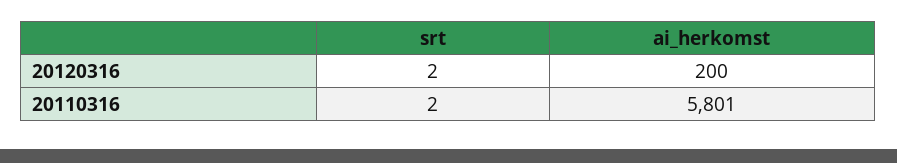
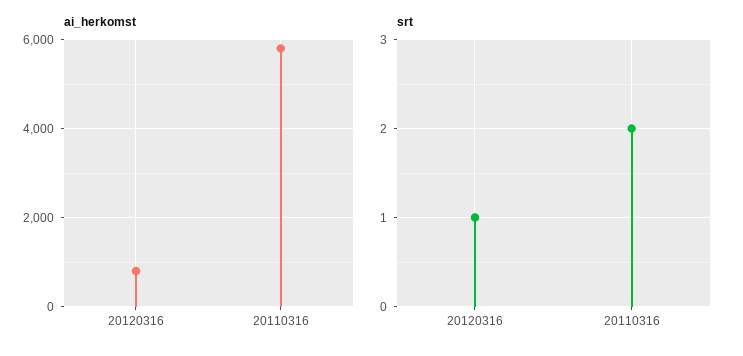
srt, 20120316: 2 -> 1
ai_herkomst, 20120316: 200 -> 800

